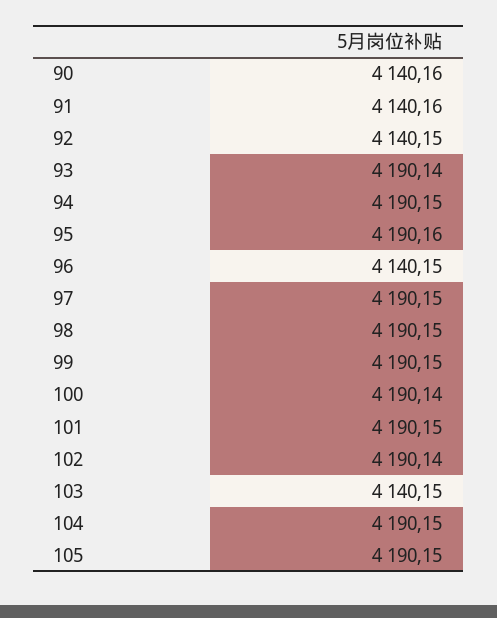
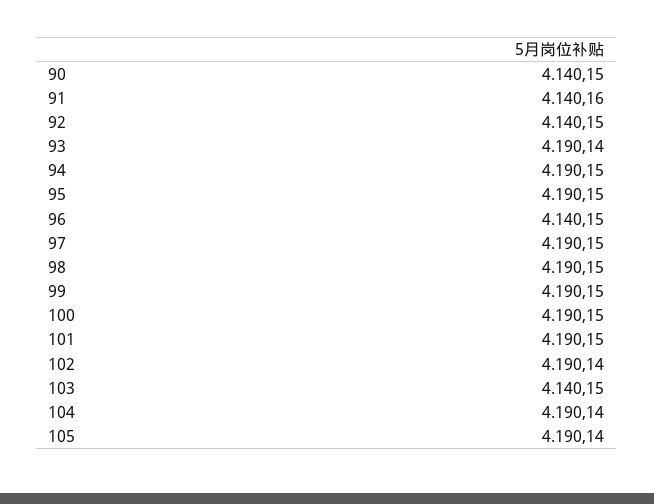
90: 4140.16 -> 4140.15
95: 4190.16 -> 4190.15
100: 4190.14 -> 4190.15
104: 4190.15 -> 4190.14
105: 4190.15 -> 4190.14

